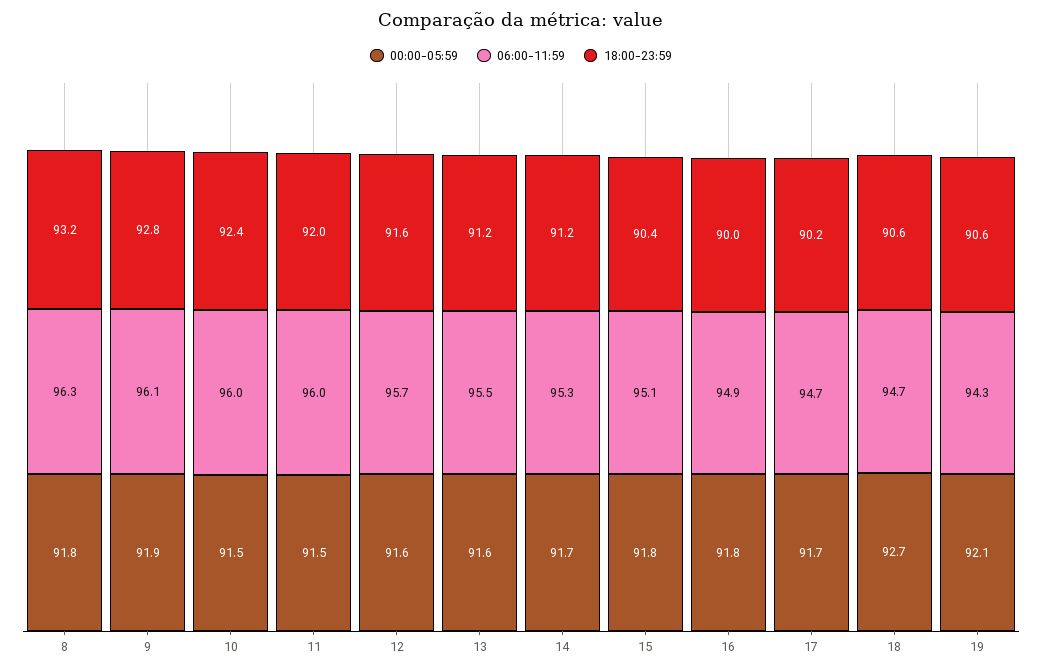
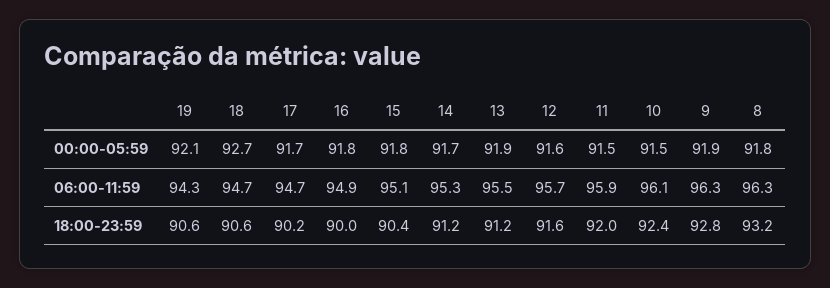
06:00-11:59, 9: 96.1 -> 96.3
06:00-11:59, 10: 96 -> 96.1
06:00-11:59, 11: 96 -> 95.9
00:00-05:59, 13: 91.6 -> 91.9

